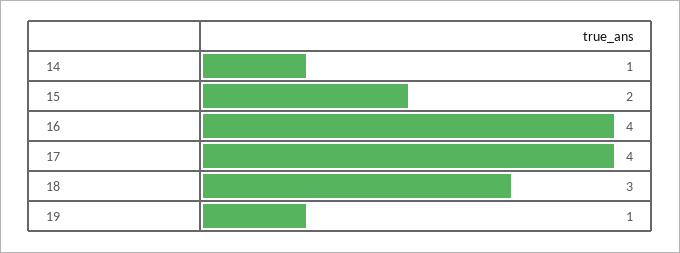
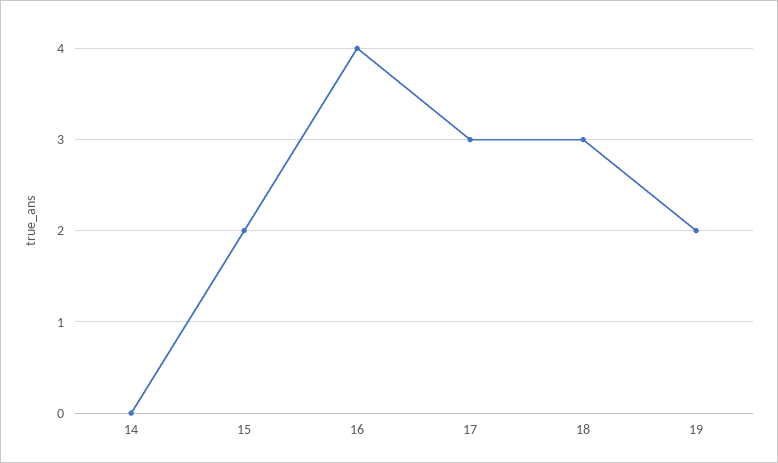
14: 1 -> 0
17: 4 -> 3
19: 1 -> 2

